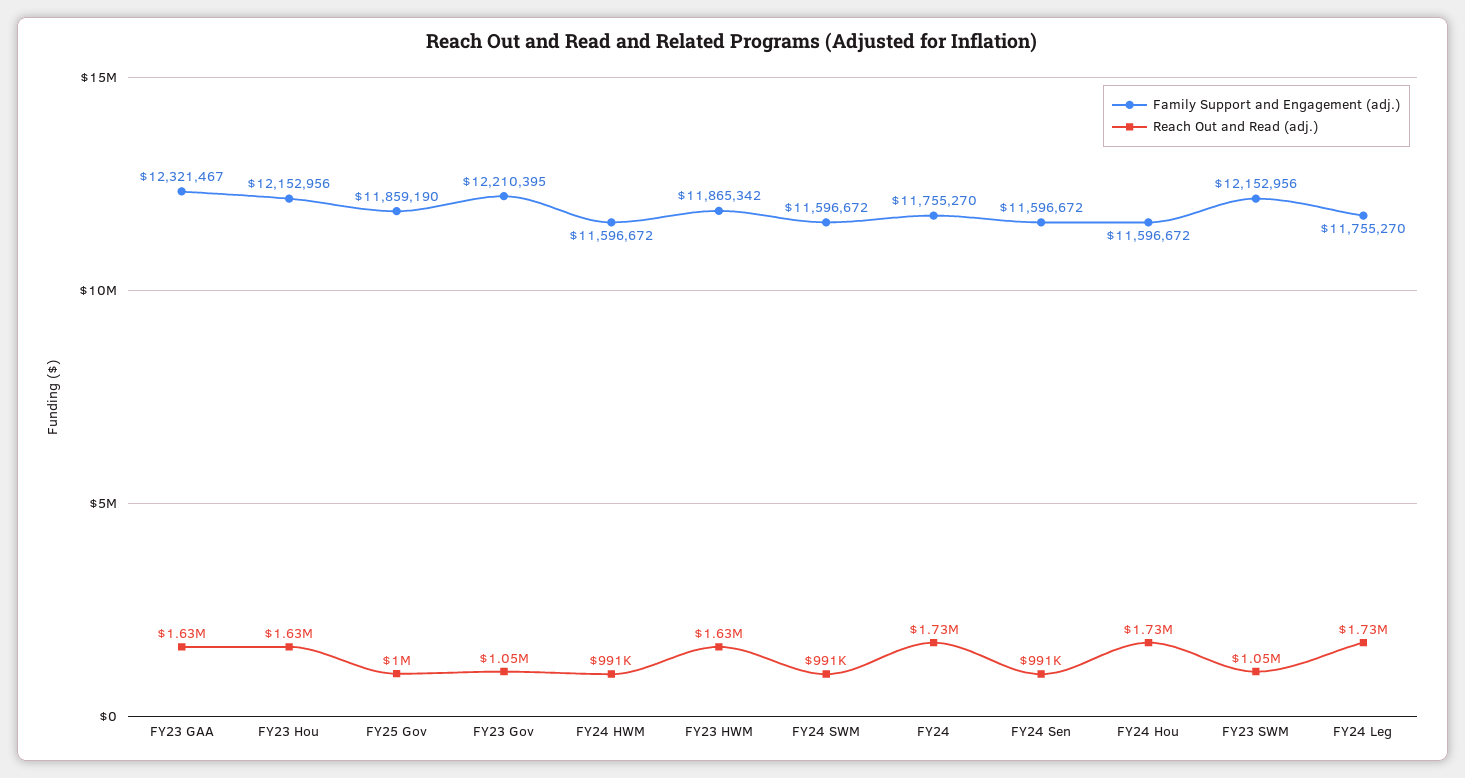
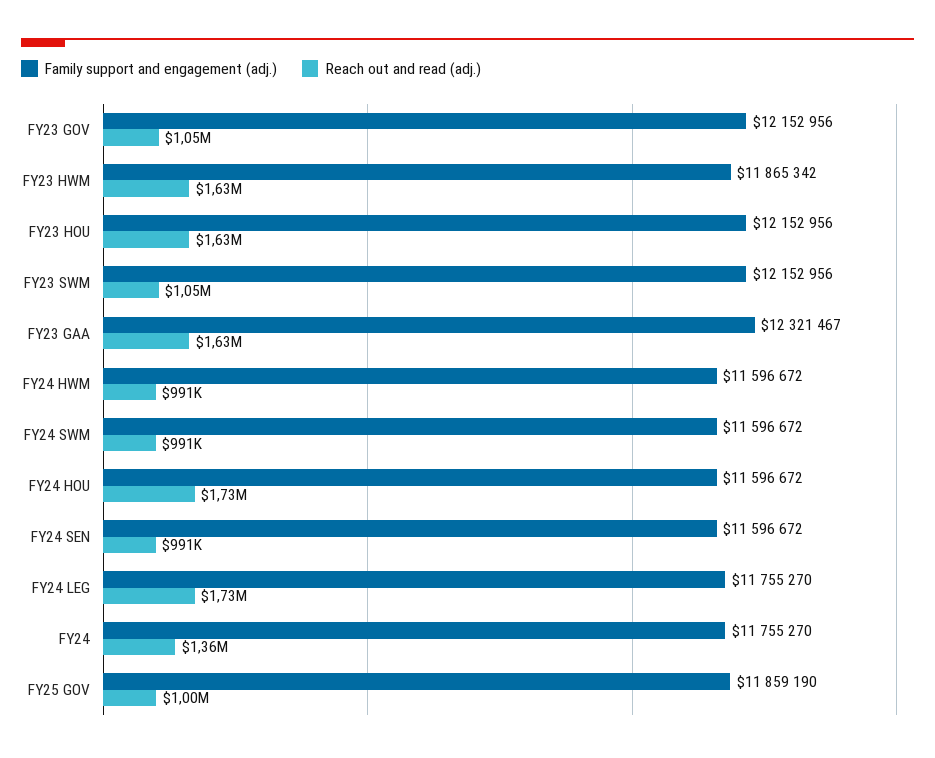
Family Support and Engagement (adj.), FY23 Gov: 12210395 -> 12152956
Reach Out and Read (adj.), FY24: 1730000 -> 1360000

